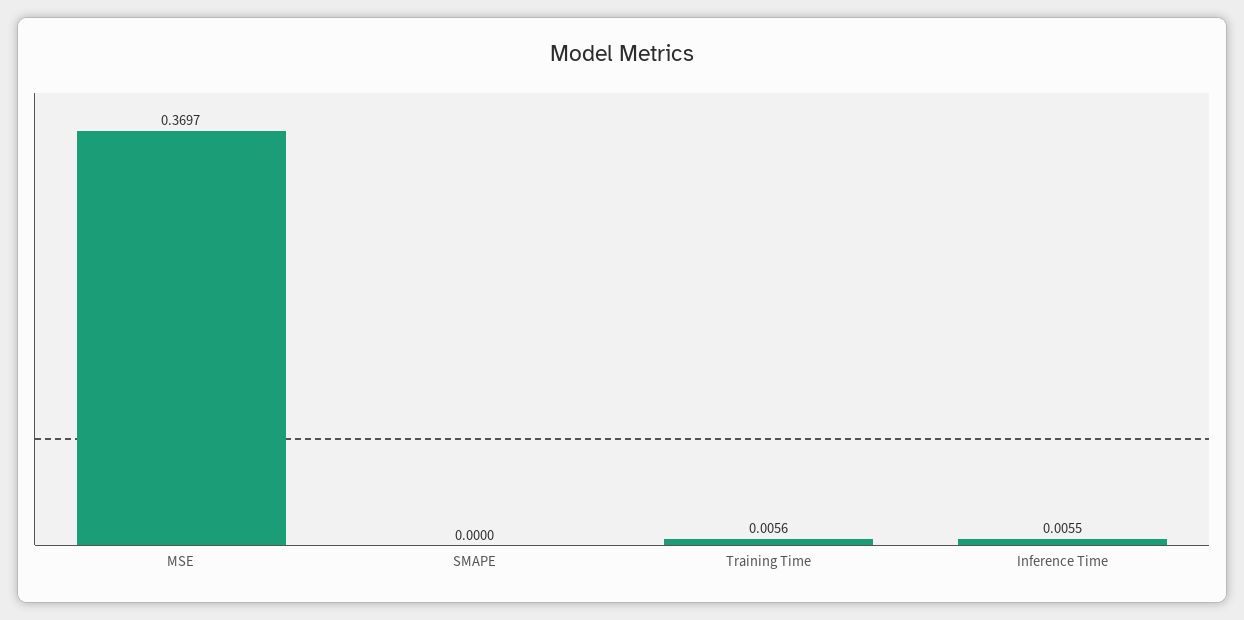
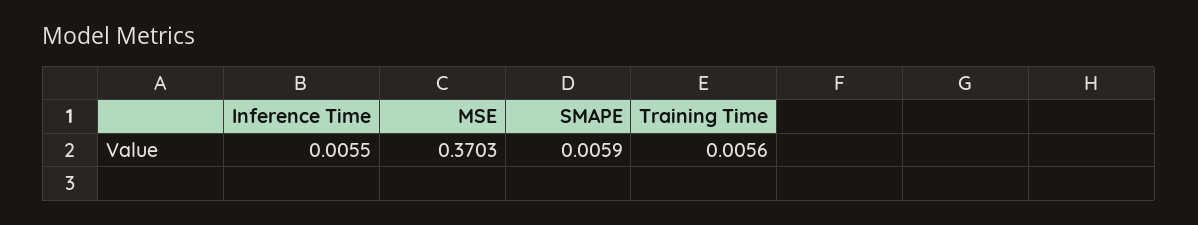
MSE: 0.3697 -> 0.3703
SMAPE: 0 -> 0.0059

